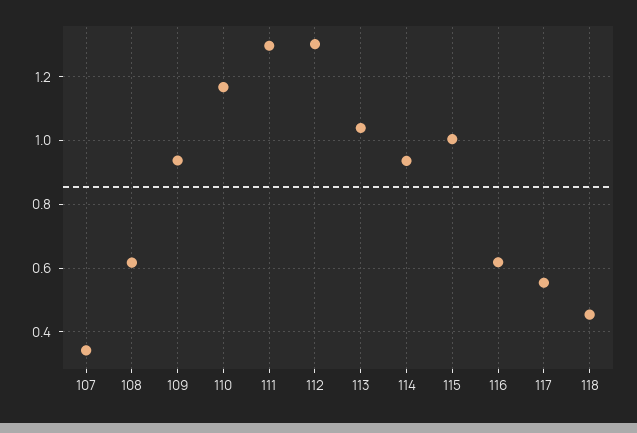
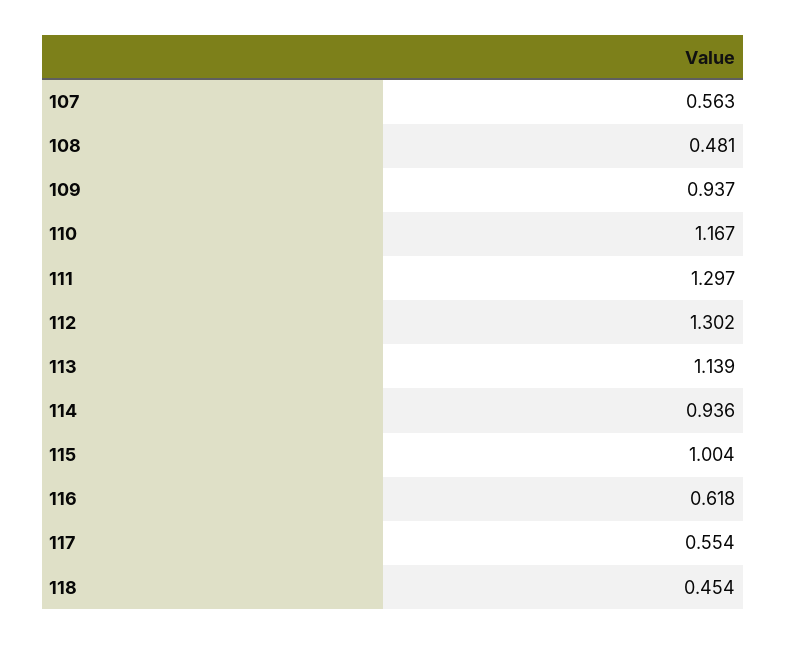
107: 0.34 -> 0.563
108: 0.62 -> 0.481
113: 1.04 -> 1.139

